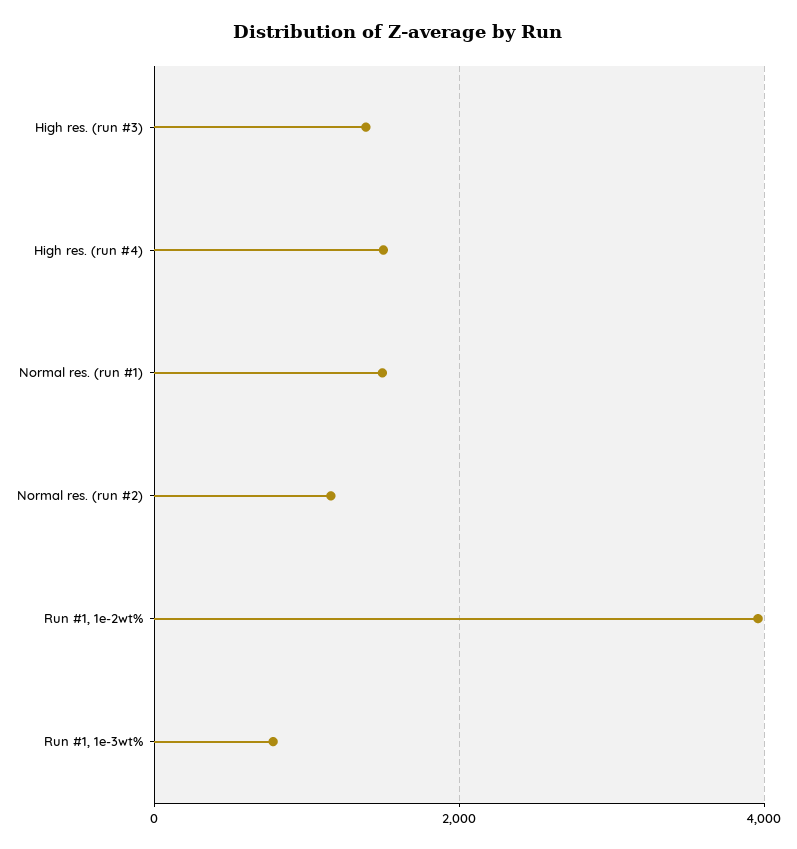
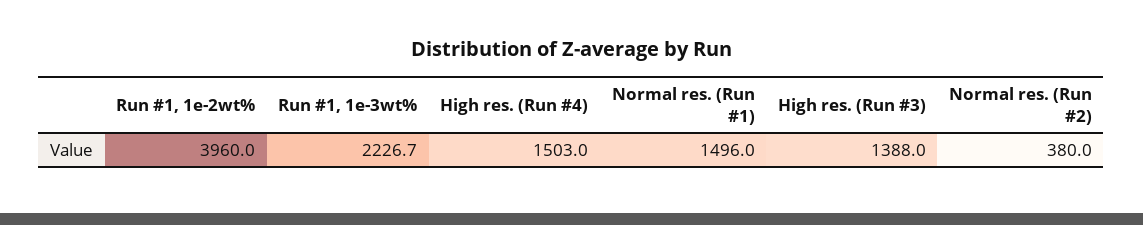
Normal res. (run #2): 1200 -> 380
Run #1, 1e-3wt%: 800 -> 2226.7

